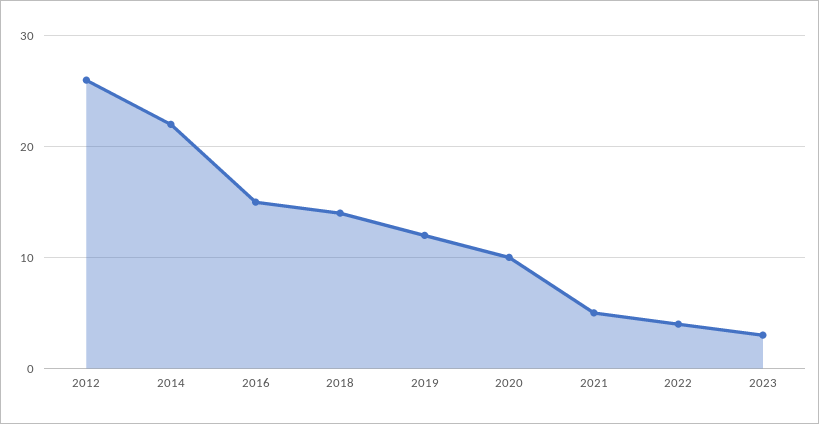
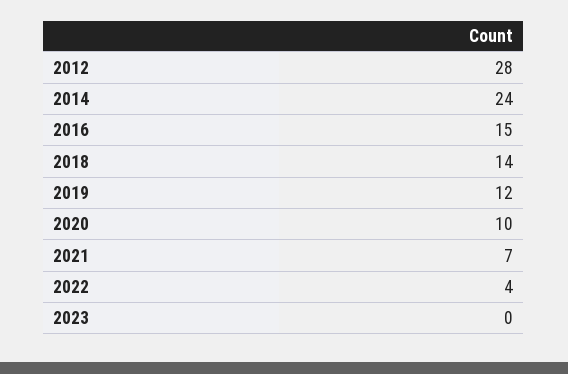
2012: 26 -> 28
2014: 22 -> 24
2021: 5 -> 7
2023: 3 -> 0

